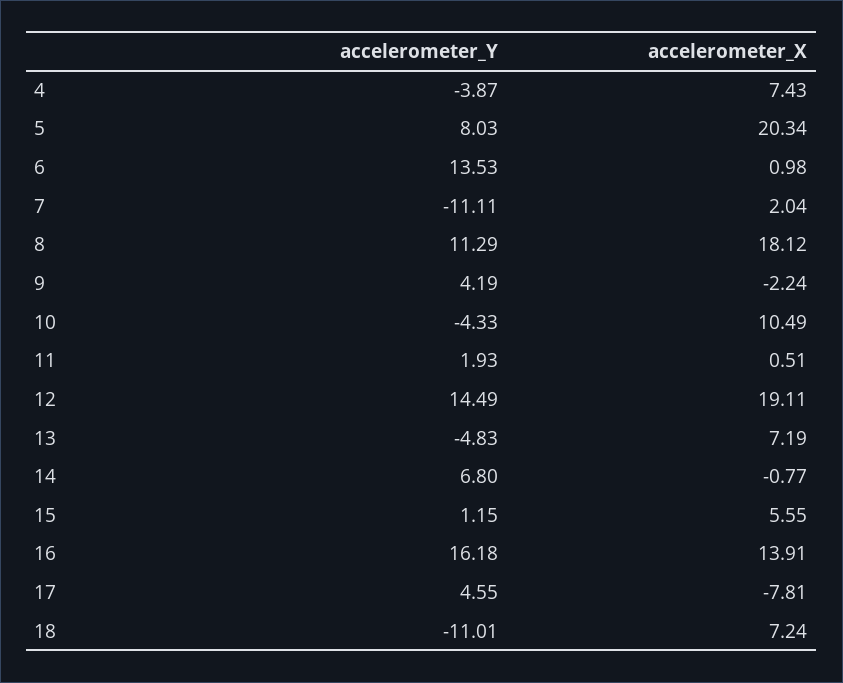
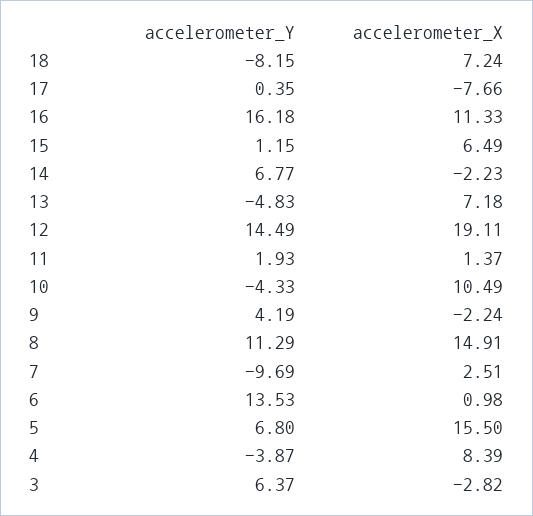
accelerometer_X, 4: 7.43 -> 8.39
accelerometer_Y, 5: 8.03 -> 6.8
accelerometer_X, 5: 20.34 -> 15.5
accelerometer_Y, 7: -11.11 -> -9.69
accelerometer_X, 7: 2.04 -> 2.51
accelerometer_X, 8: 18.12 -> 14.91
accelerometer_X, 11: 0.51 -> 1.37
accelerometer_X, 13: 7.19 -> 7.18
accelerometer_Y, 14: 6.8 -> 6.77
accelerometer_X, 14: -0.77 -> -2.23
accelerometer_X, 15: 5.55 -> 6.49
accelerometer_X, 16: 13.91 -> 11.33
accelerometer_Y, 17: 4.55 -> 0.35
accelerometer_X, 17: -7.81 -> -7.66
accelerometer_Y, 18: -11.01 -> -8.15
accelerometer_Y, 3: none -> 6.37
accelerometer_X, 3: none -> -2.82

